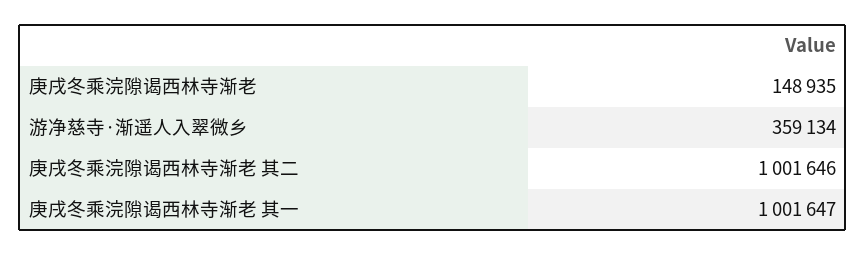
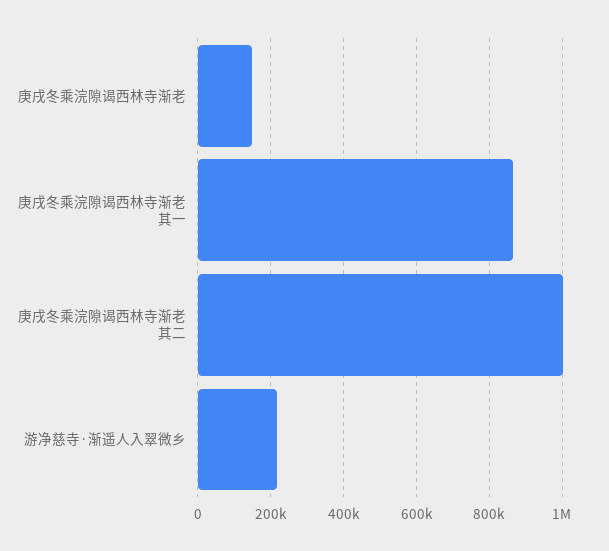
游净慈寺·渐遥人入翠微乡: 359134 -> 220000
庚戌冬乘浣隙谒西林寺渐老 其一: 1001647 -> 860000

